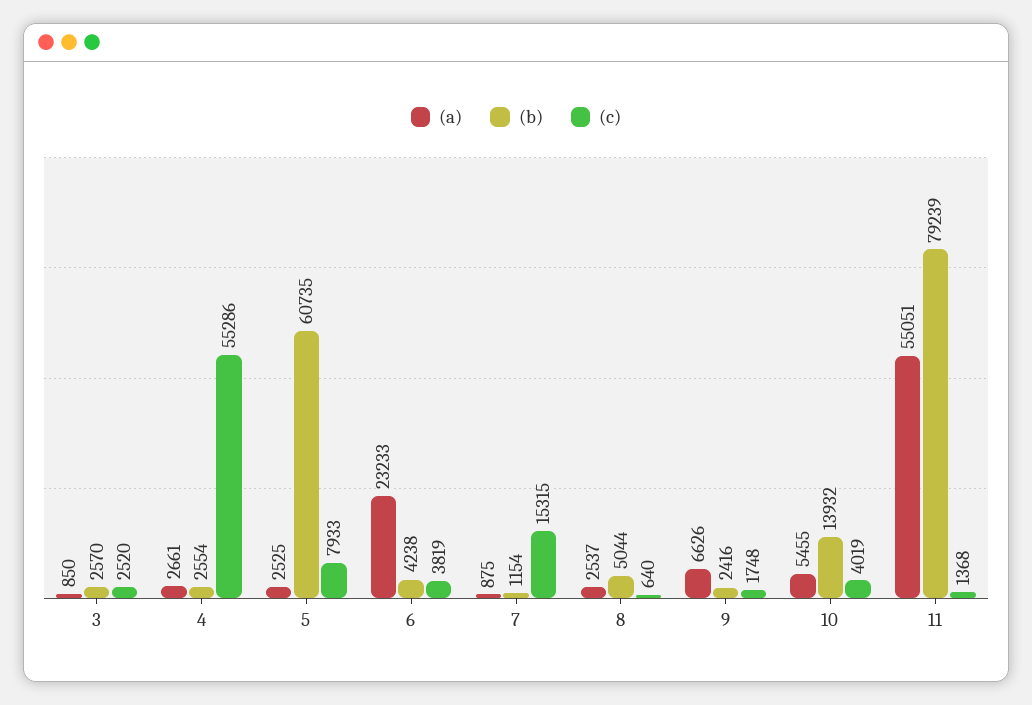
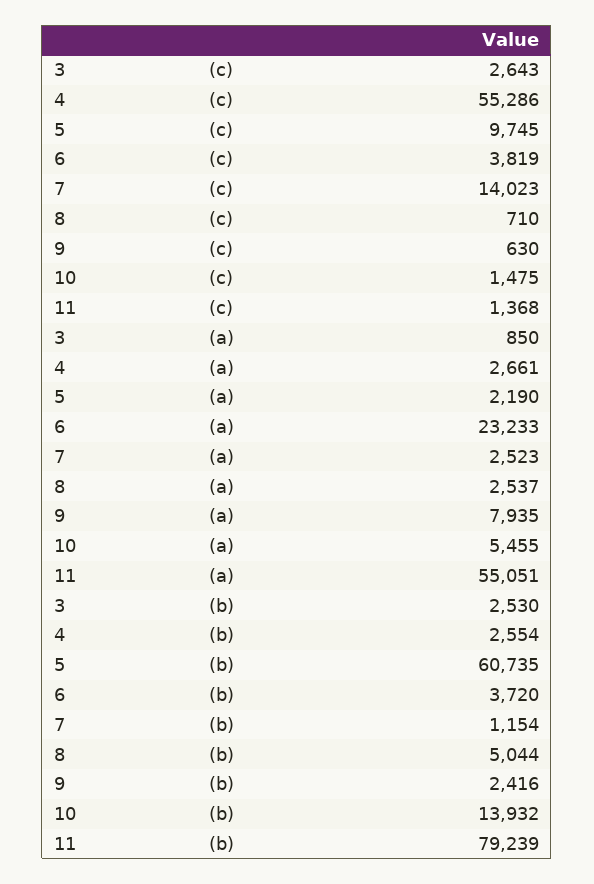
(b), 3: 2570 -> 2530
(c), 3: 2520 -> 2643
(a), 5: 2525 -> 2190
(c), 5: 7933 -> 9745
(b), 6: 4238 -> 3720
(a), 7: 875 -> 2523
(c), 7: 15315 -> 14023
(c), 8: 640 -> 710
(a), 9: 6626 -> 7935
(c), 9: 1748 -> 630
(c), 10: 4019 -> 1475

